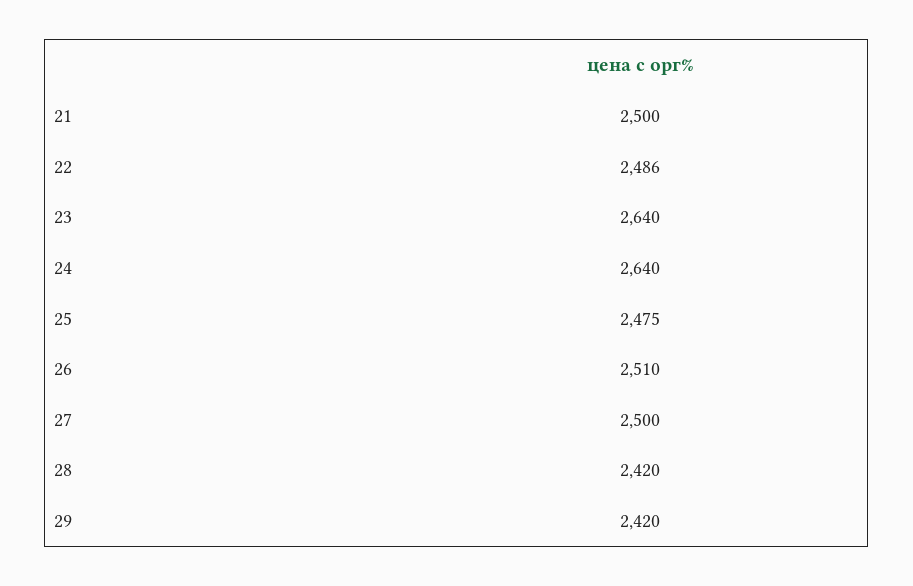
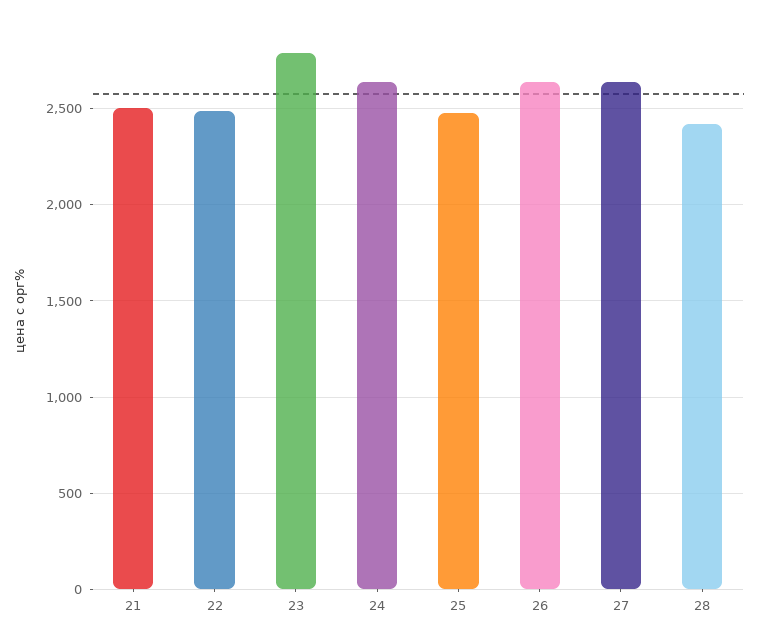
23: 2640 -> 2800
26: 2510 -> 2650
27: 2500 -> 2650
29: 2420 -> none

